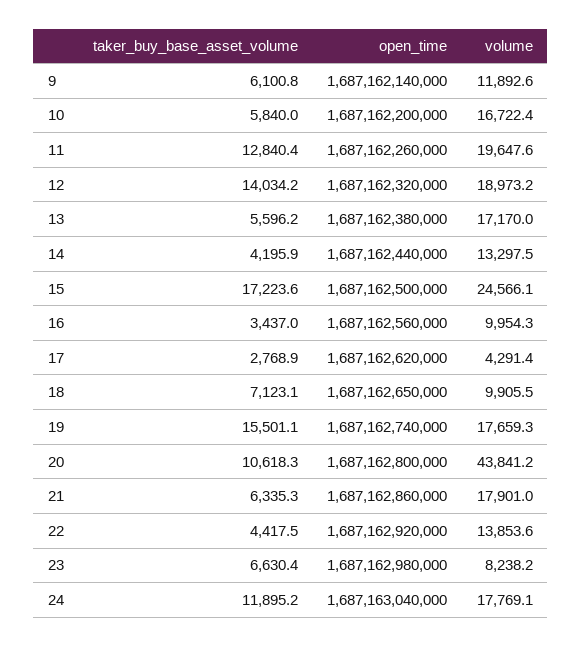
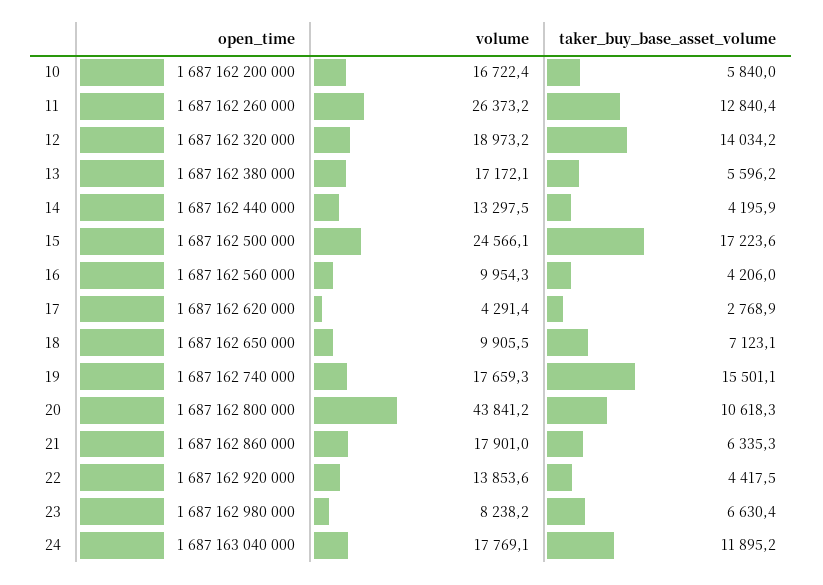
taker_buy_base_asset_volume, 9: 6100.8 -> none
open_time, 9: 1687162140000 -> none
volume, 9: 11892.6 -> none
volume, 11: 19647.6 -> 26373.2
volume, 13: 17170 -> 17172.1
taker_buy_base_asset_volume, 16: 3437 -> 4206

